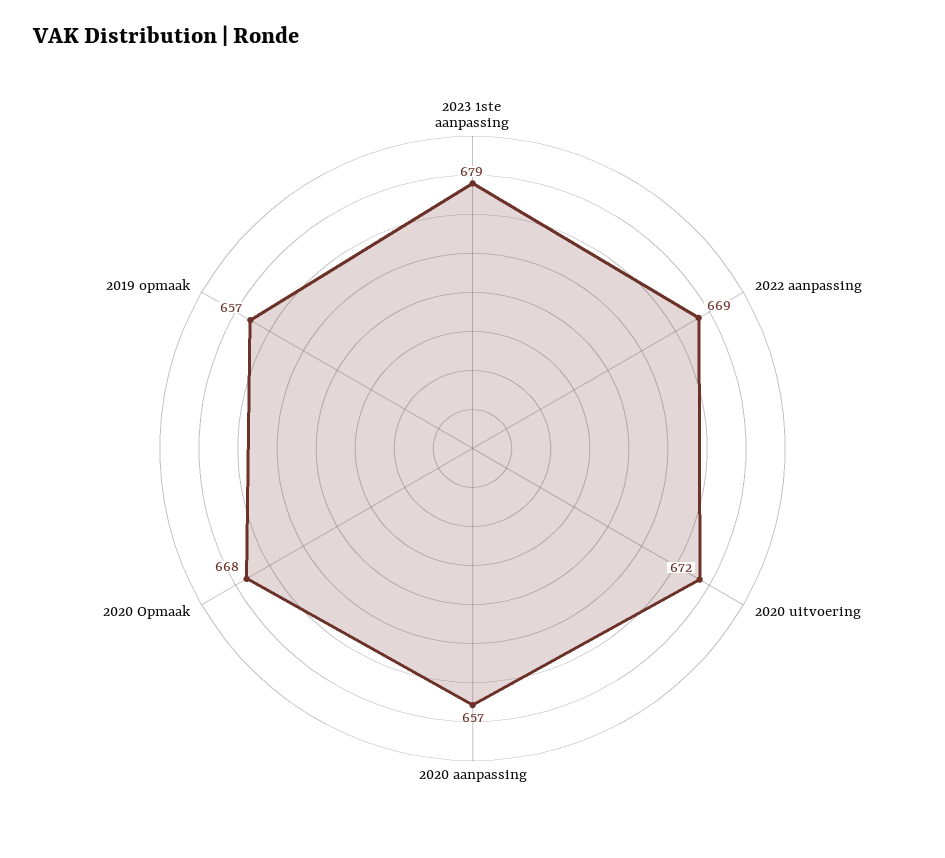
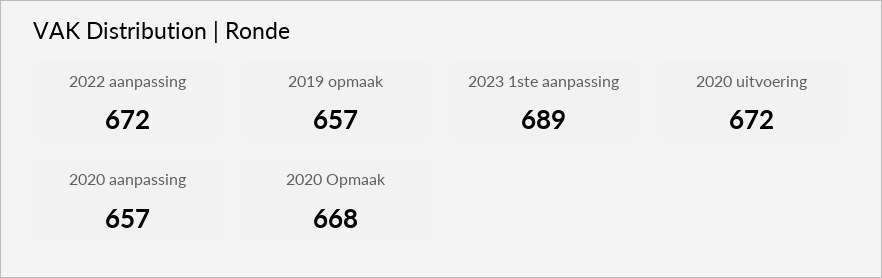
2023 1ste aanpassing: 679 -> 689
2022 aanpassing: 669 -> 672

